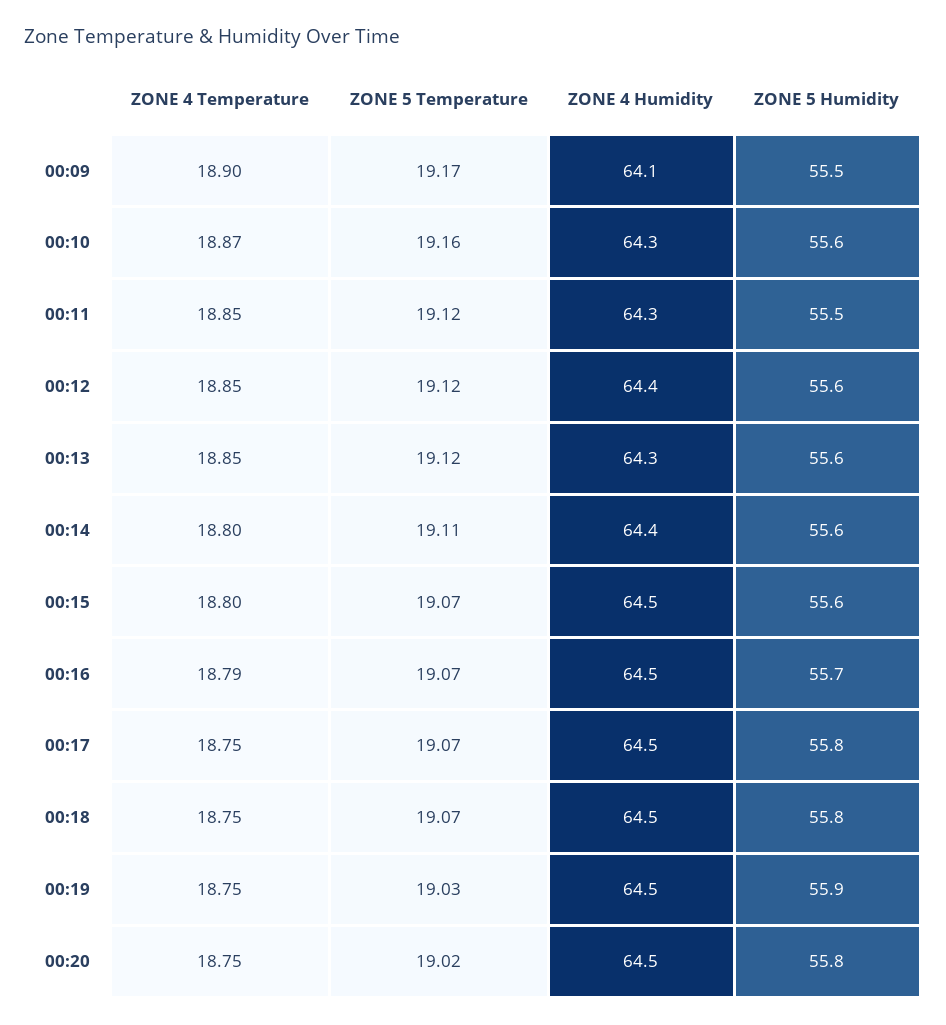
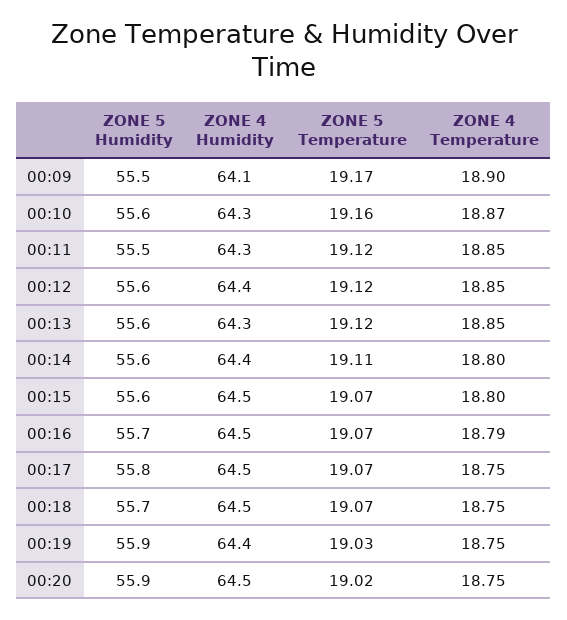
ZONE 5 Humidity, 00:18: 55.8 -> 55.7
ZONE 4 Humidity, 00:19: 64.5 -> 64.4
ZONE 5 Humidity, 00:20: 55.8 -> 55.9

